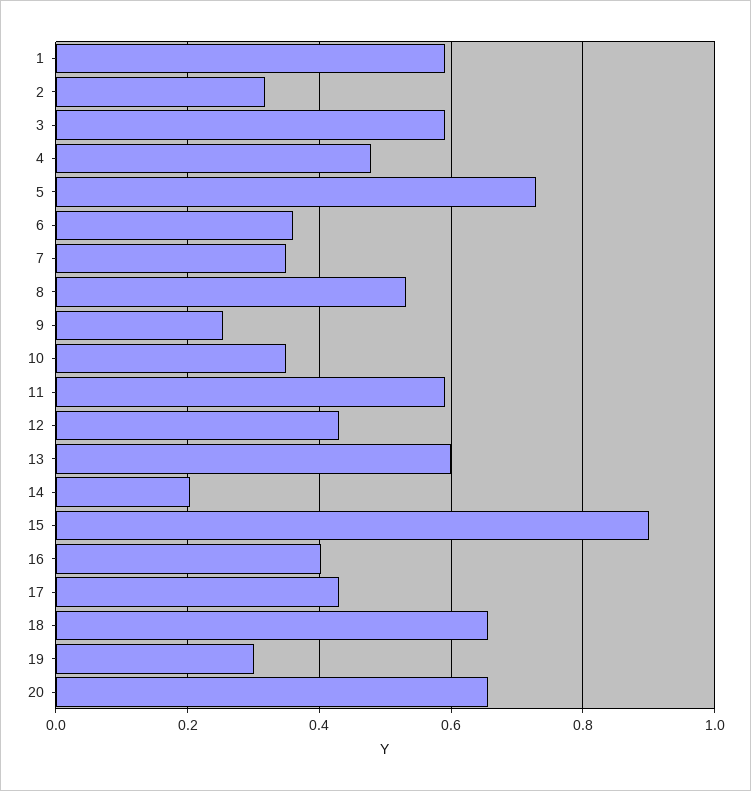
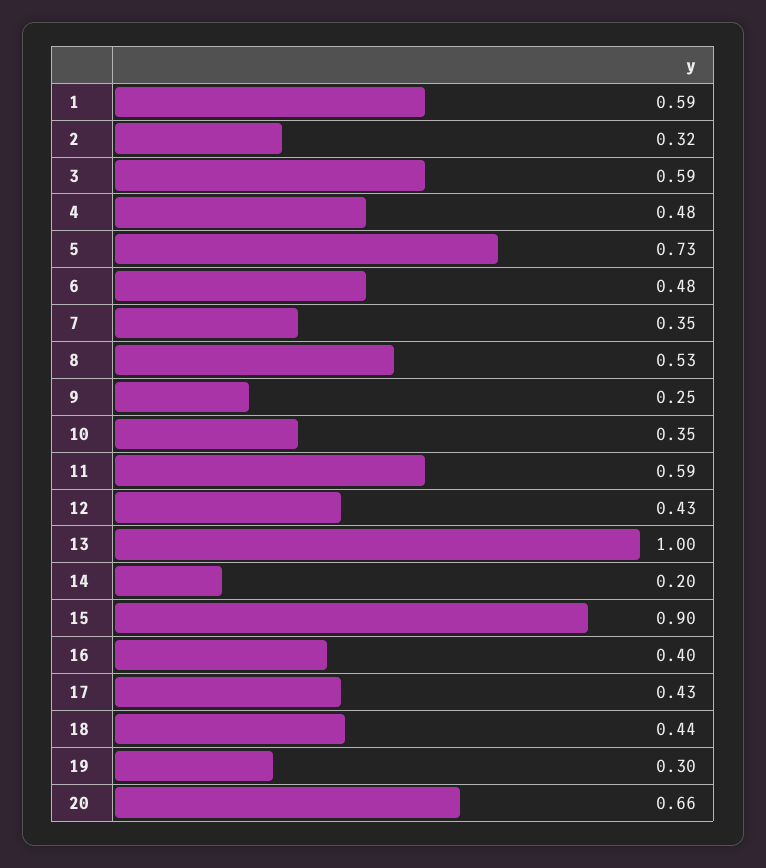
6: 0.36 -> 0.48
13: 0.6 -> 1
18: 0.66 -> 0.44

